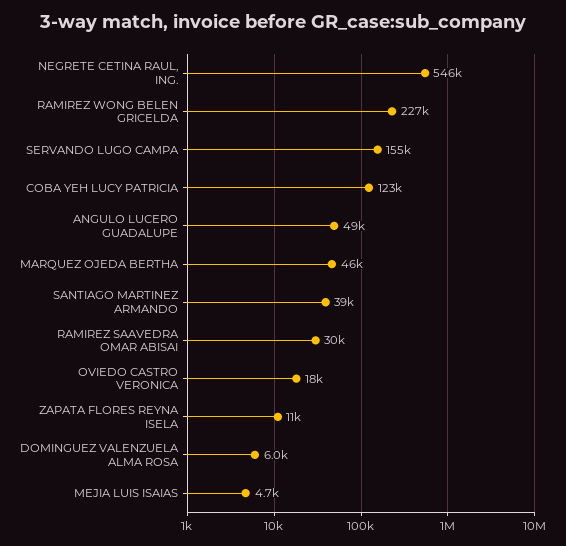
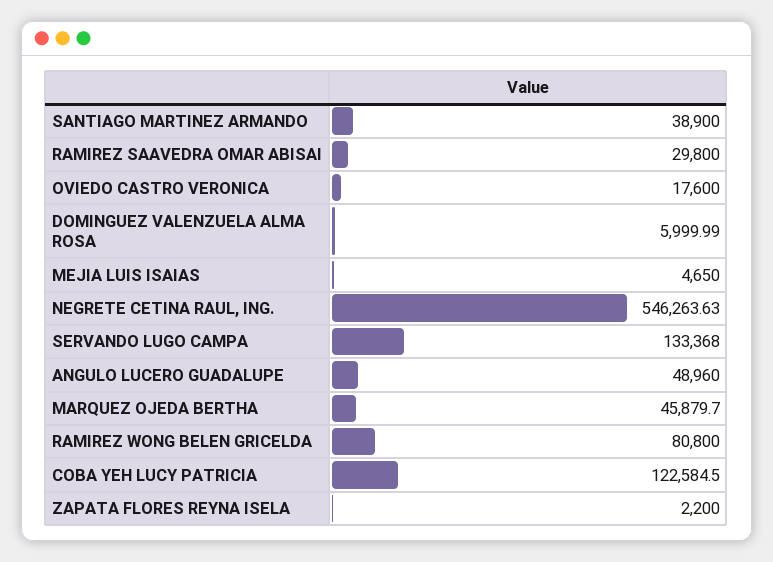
RAMIREZ WONG BELEN GRICELDA: 227000 -> 80800
SERVANDO LUGO CAMPA: 155000 -> 133368
ZAPATA FLORES REYNA ISELA: 11000 -> 2200

